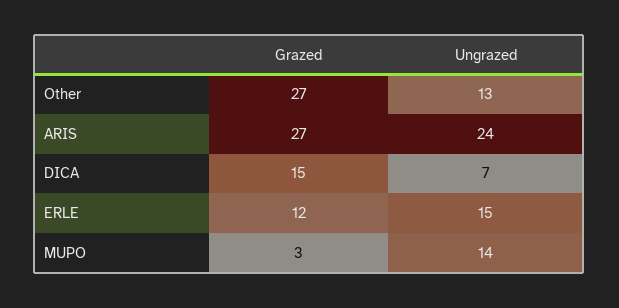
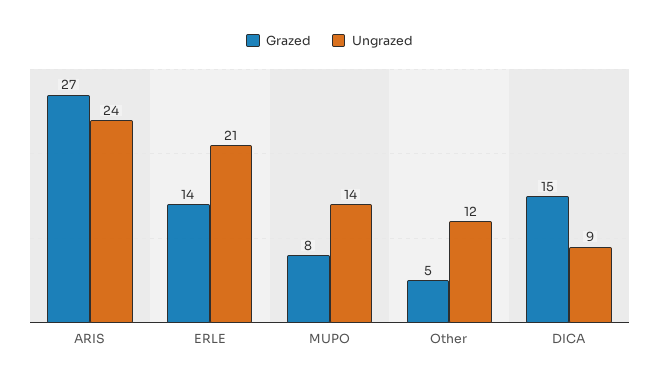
Grazed, Other: 27 -> 5
Ungrazed, Other: 13 -> 12
Ungrazed, DICA: 7 -> 9
Grazed, ERLE: 12 -> 14
Ungrazed, ERLE: 15 -> 21
Grazed, MUPO: 3 -> 8

